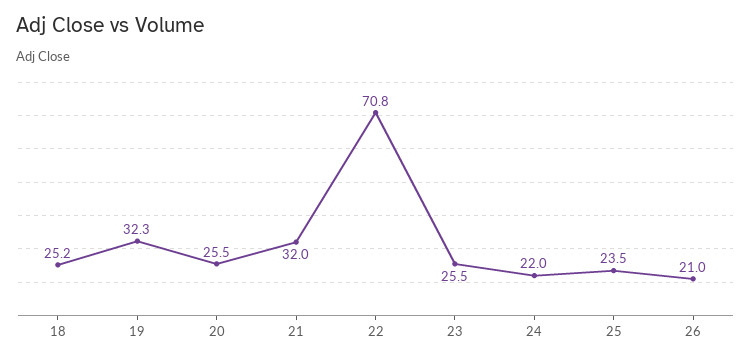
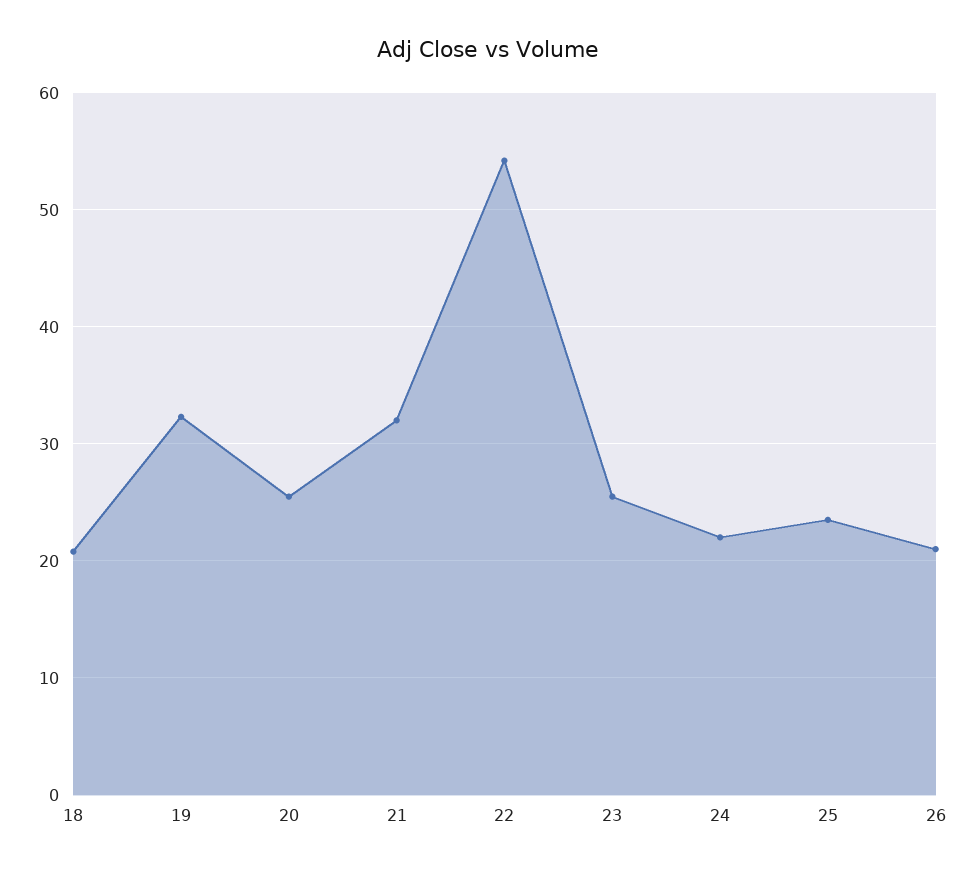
18: 25.2 -> 21
22: 70.8 -> 54

